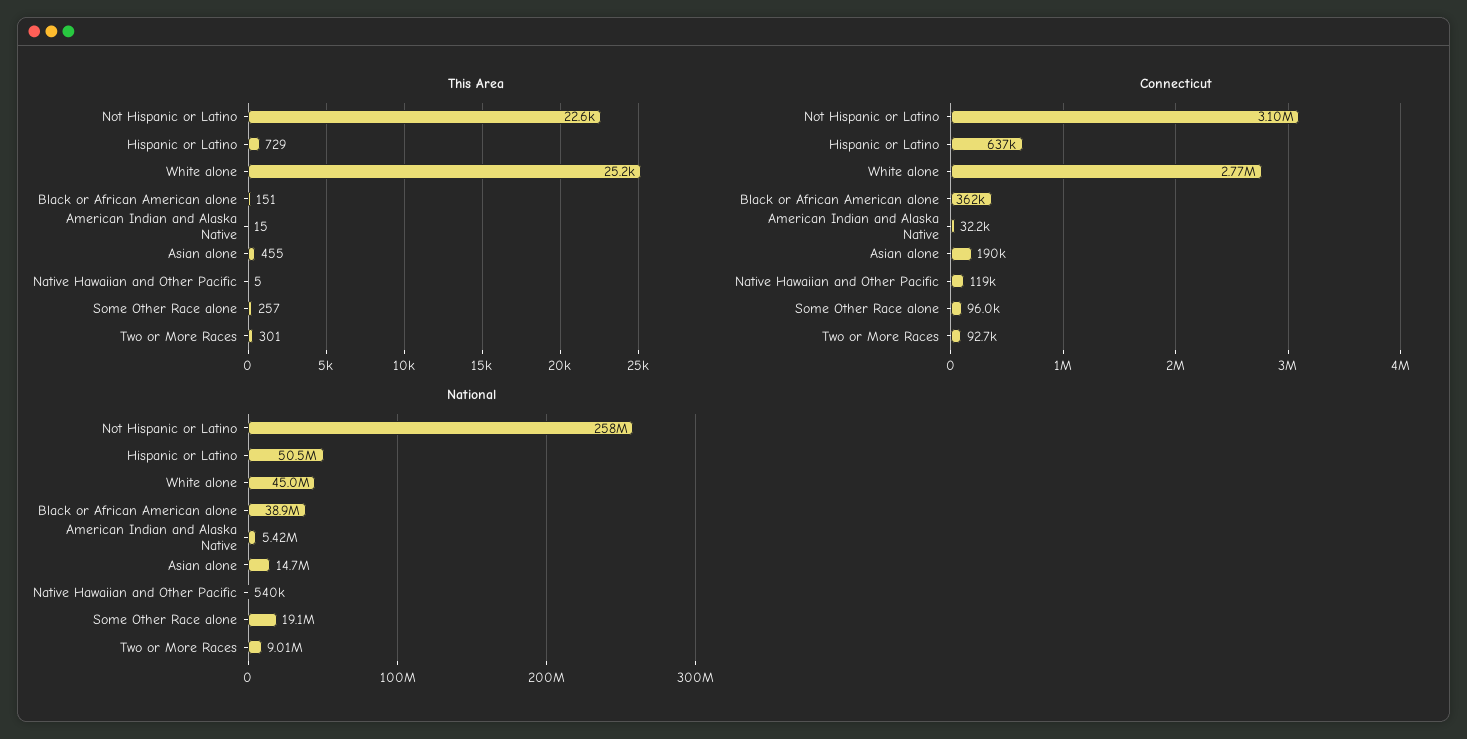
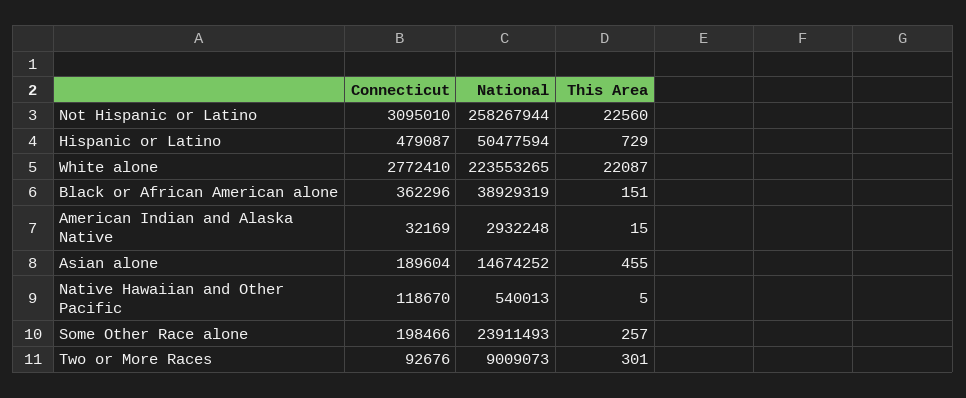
This Area, White alone: 25200 -> 22087
Connecticut, Hispanic or Latino: 637000 -> 479087
Connecticut, Some Other Race alone: 96000 -> 198466
National, White alone: 45000000 -> 223553265
National, American Indian and Alaska Native: 5420000 -> 2932248
National, Some Other Race alone: 19100000 -> 23911493

